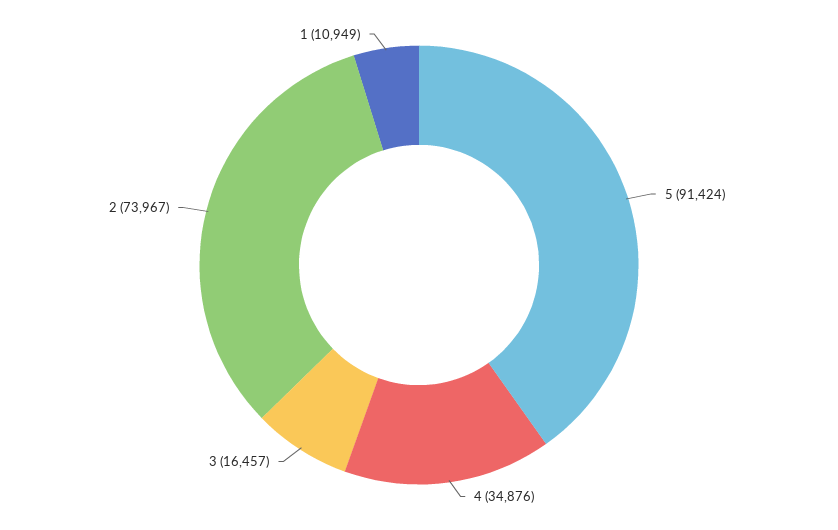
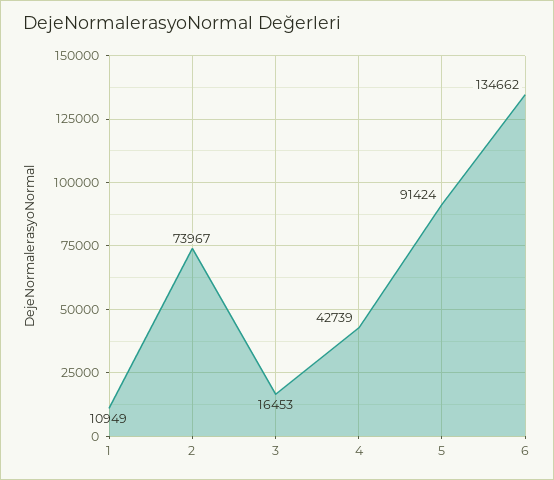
4: 34876 -> 42739
3: 16457 -> 16453
6: none -> 134662

